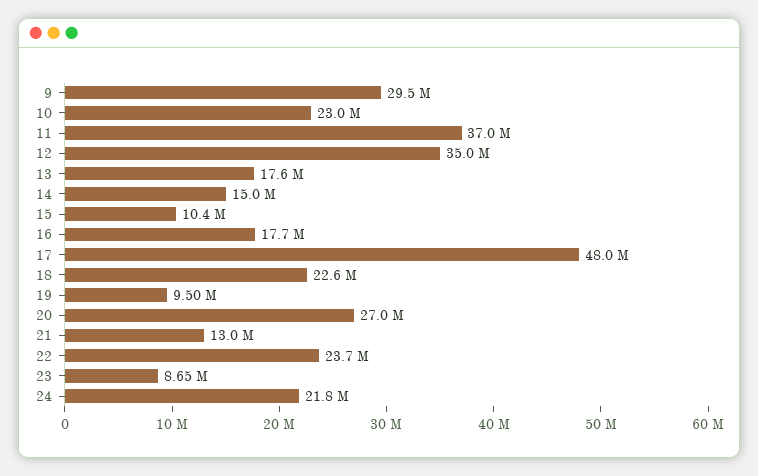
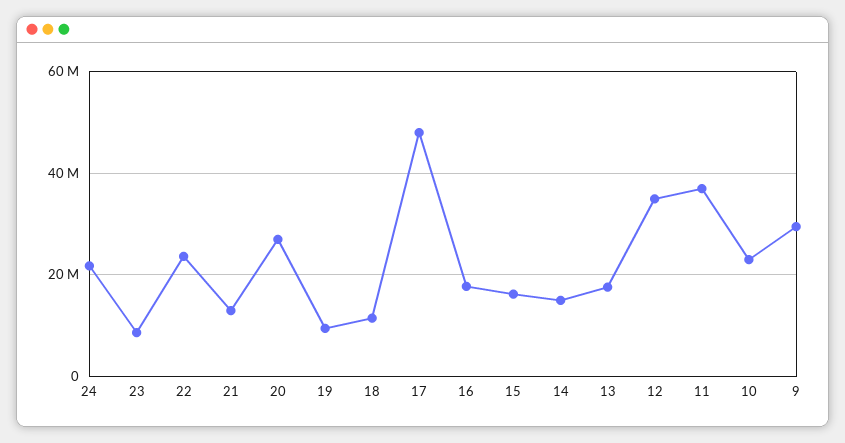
15: 10400000 -> 16000000
18: 22600000 -> 12000000

